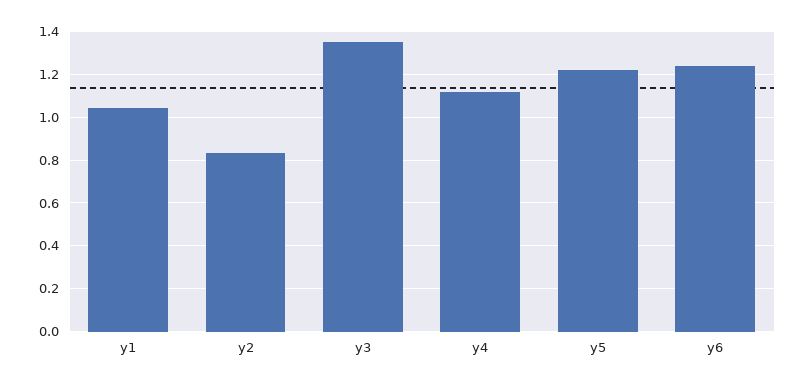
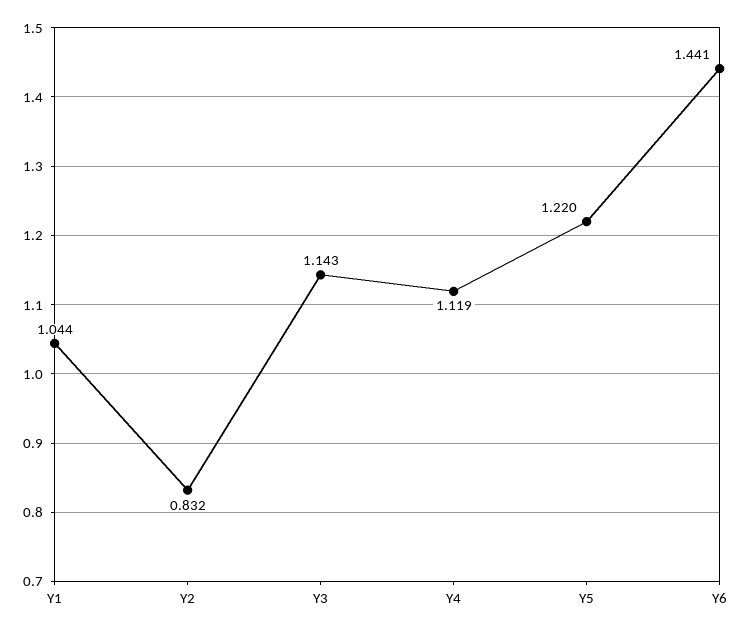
y3: 1.35 -> 1.143
y6: 1.25 -> 1.441

